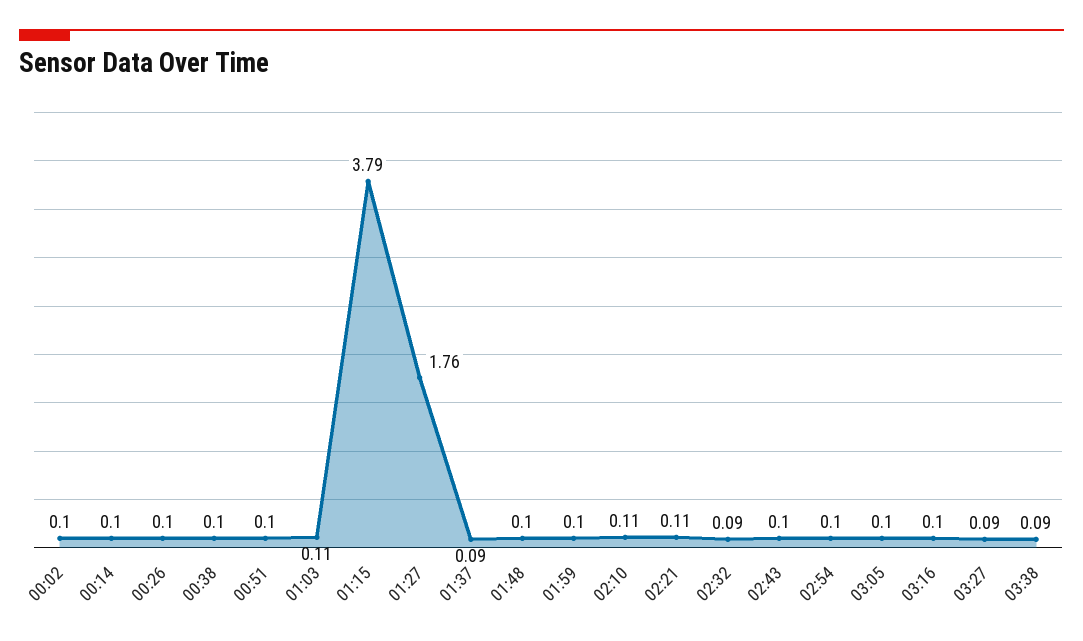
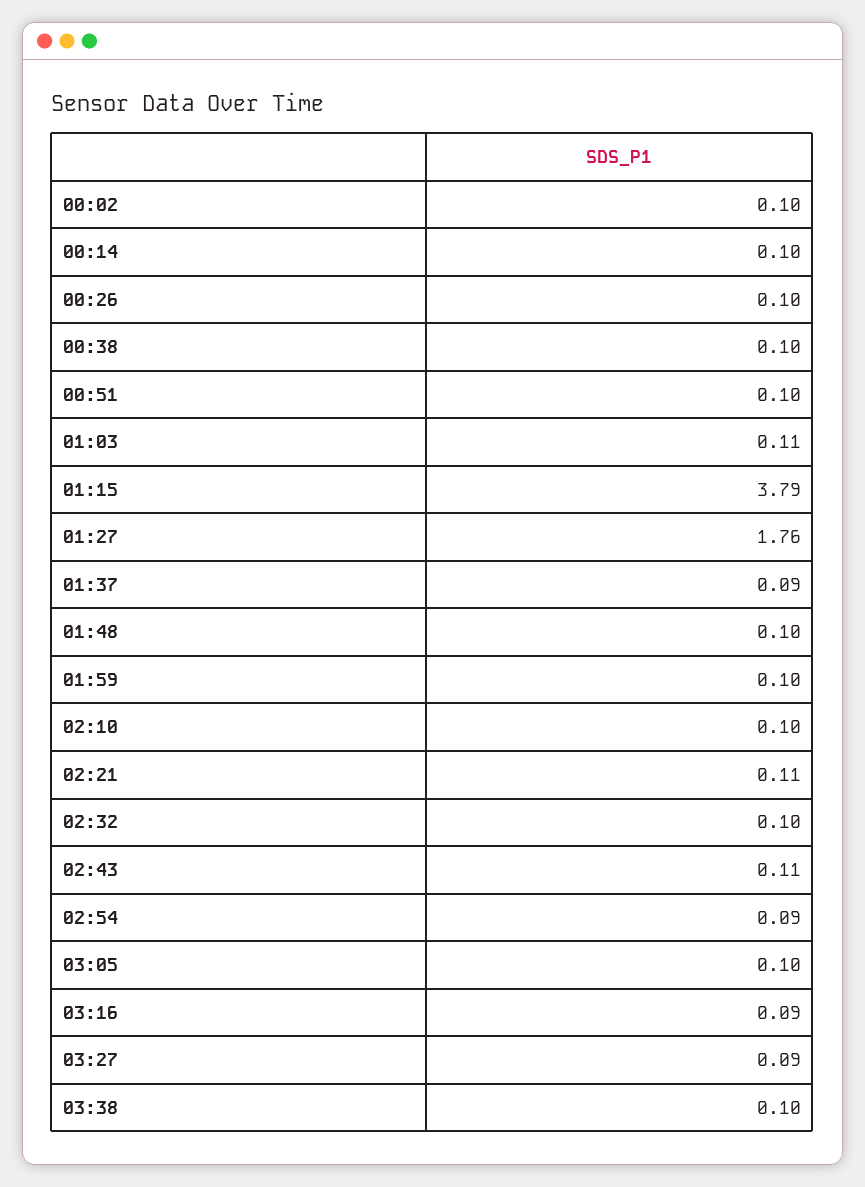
02:10: 0.11 -> 0.1
02:32: 0.09 -> 0.1
02:43: 0.1 -> 0.11
02:54: 0.1 -> 0.09
03:16: 0.1 -> 0.09
03:38: 0.09 -> 0.1

